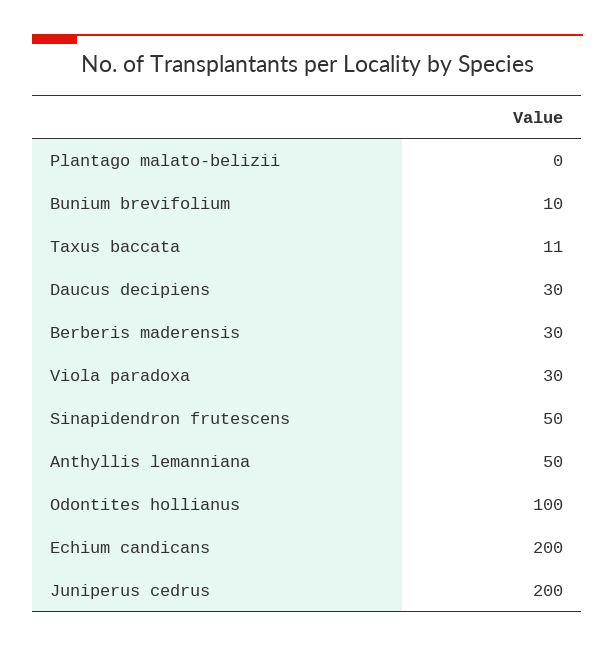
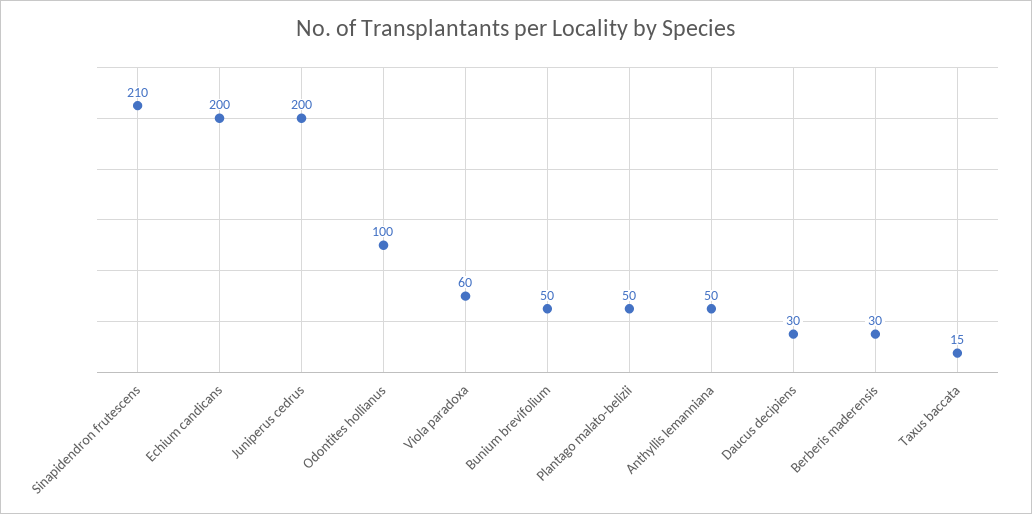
Plantago malato-belizii: 0 -> 50
Bunium brevifolium: 10 -> 50
Taxus baccata: 11 -> 15
Viola paradoxa: 30 -> 60
Sinapidendron frutescens: 50 -> 210

